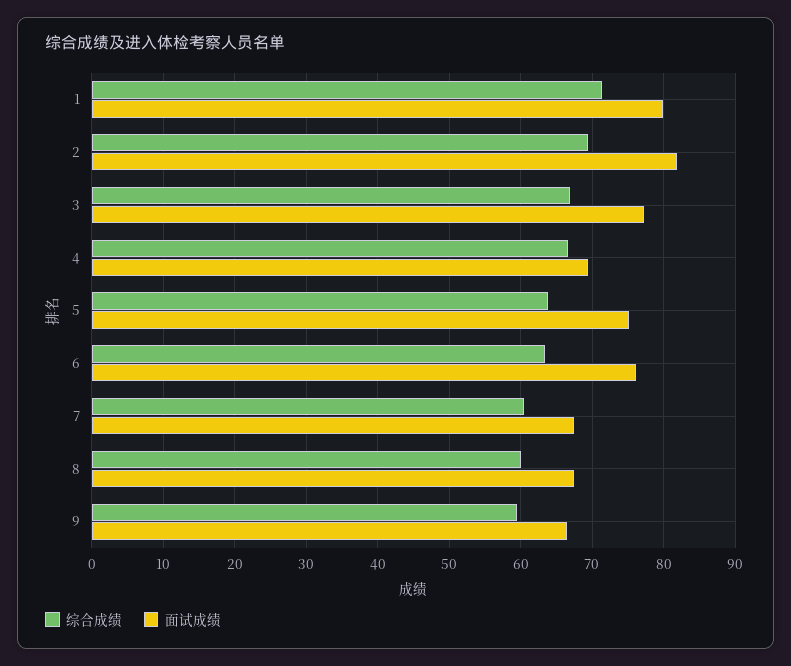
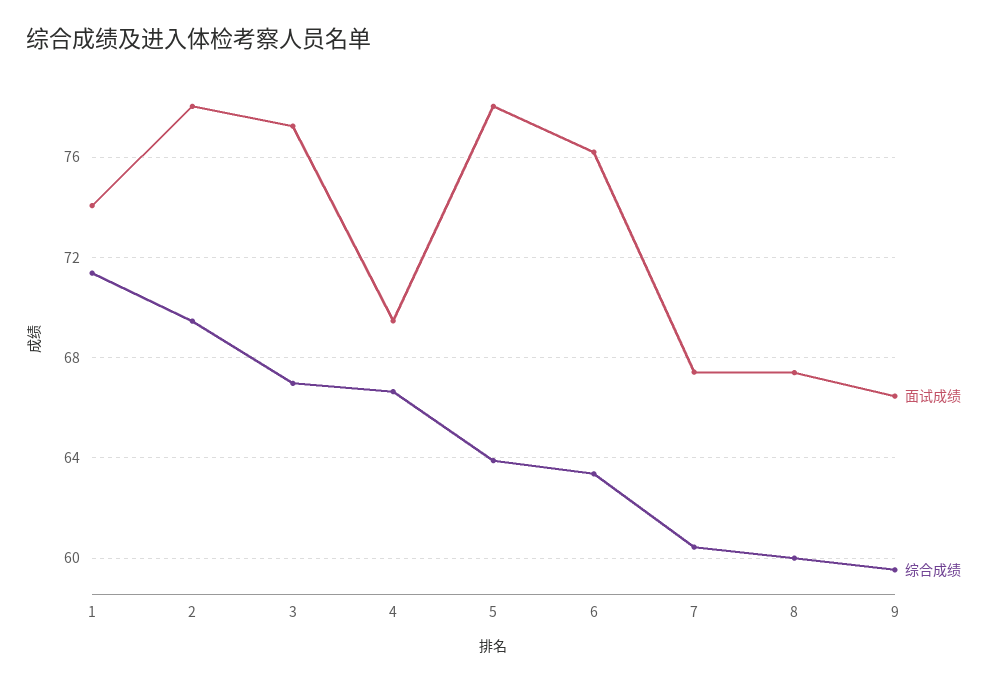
面试成绩, 1: 80 -> 74
面试成绩, 2: 82 -> 78
面试成绩, 5: 75 -> 78

